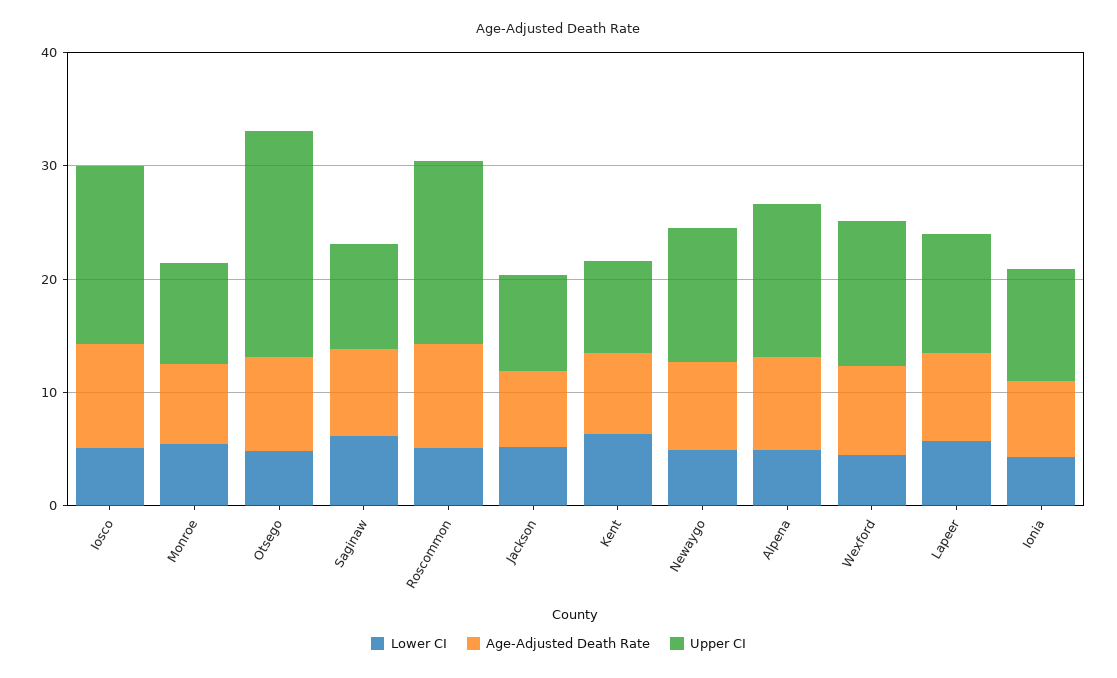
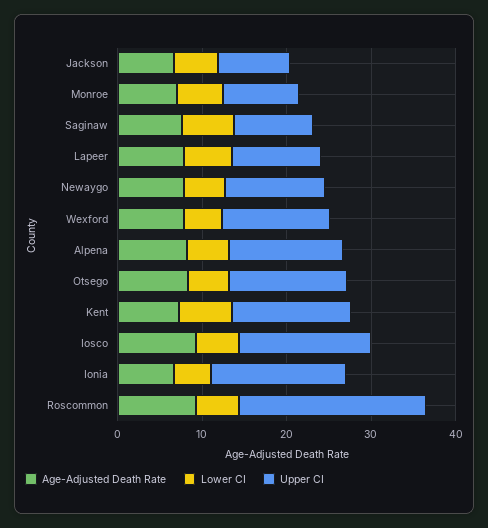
Upper CI, Otsego: 20 -> 14
Upper CI, Roscommon: 16 -> 22
Upper CI, Kent: 8 -> 14
Upper CI, Ionia: 10 -> 16

